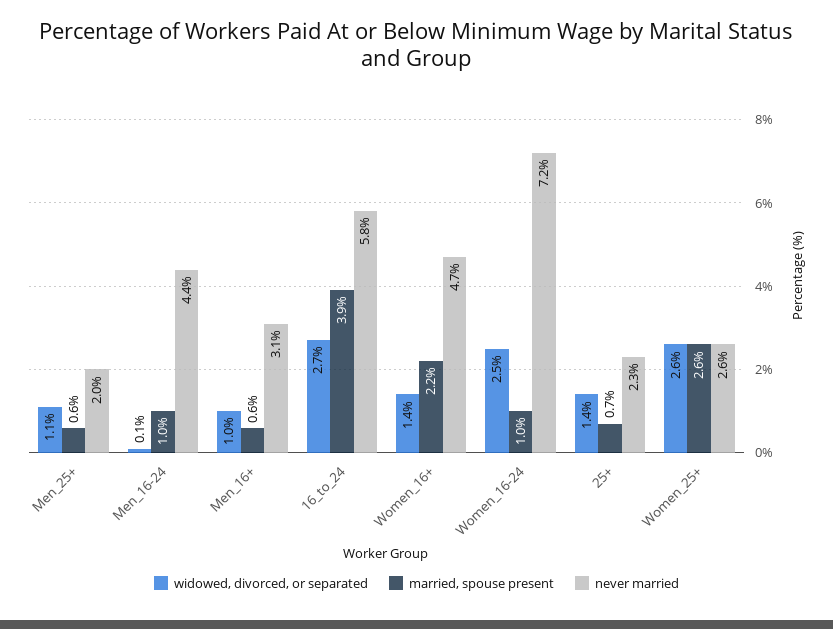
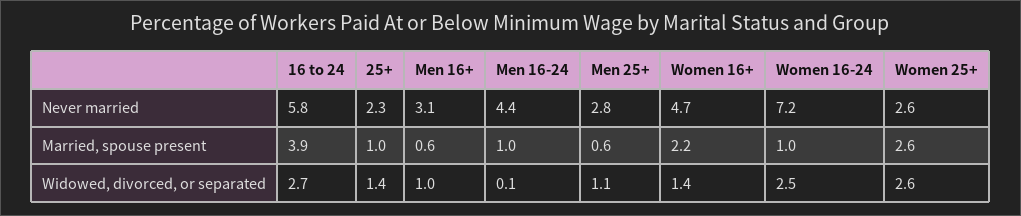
never married, Men_25+: 2 -> 2.8
married, spouse present, 25+: 0.7 -> 1

